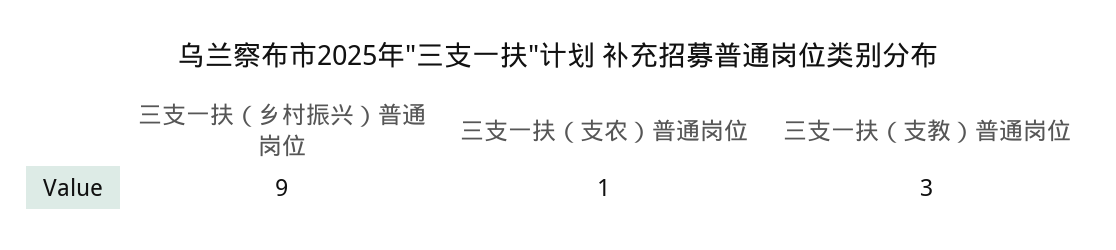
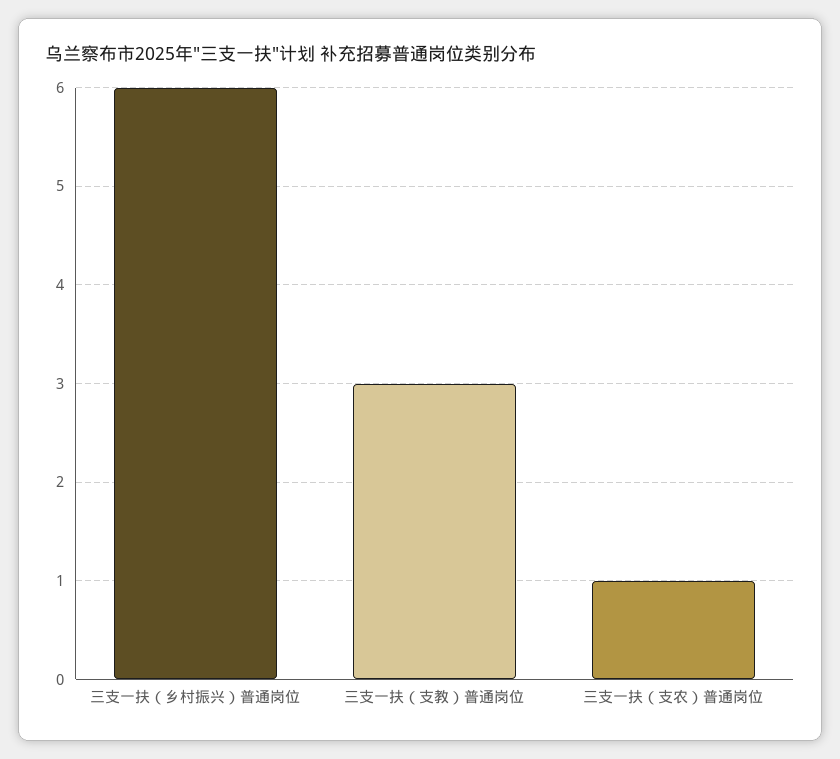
三支一扶（乡村振兴）普通岗位: 9 -> 6

